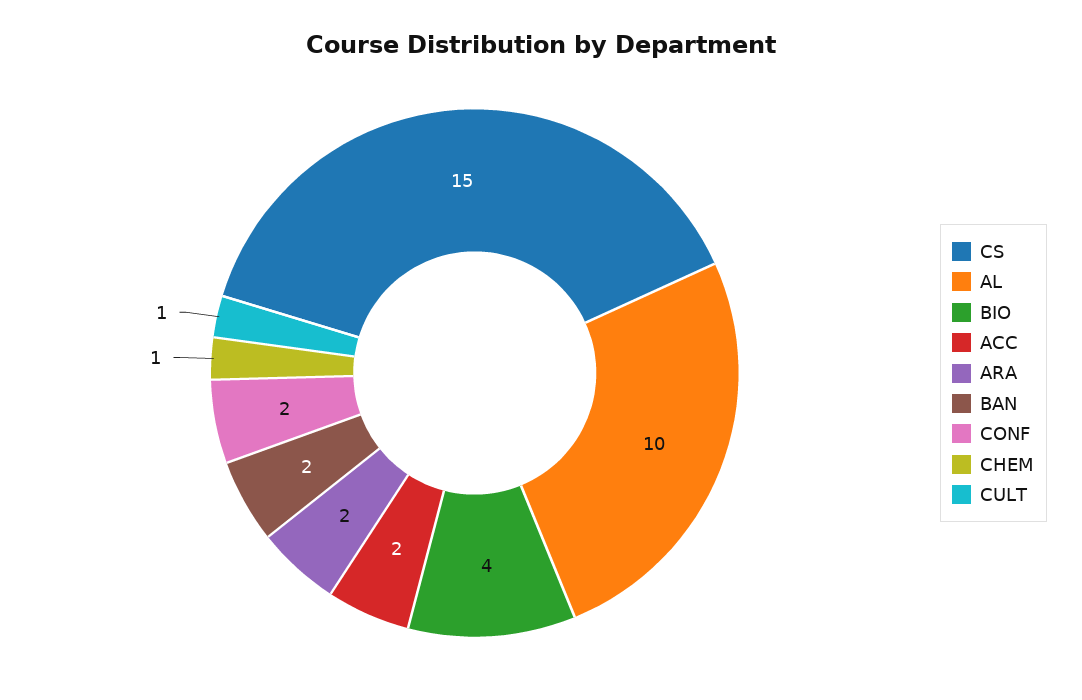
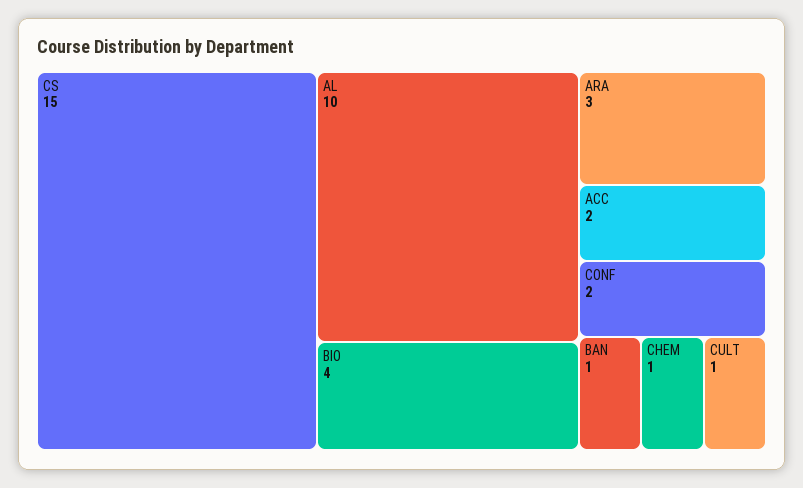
ARA: 2 -> 3
BAN: 2 -> 1

